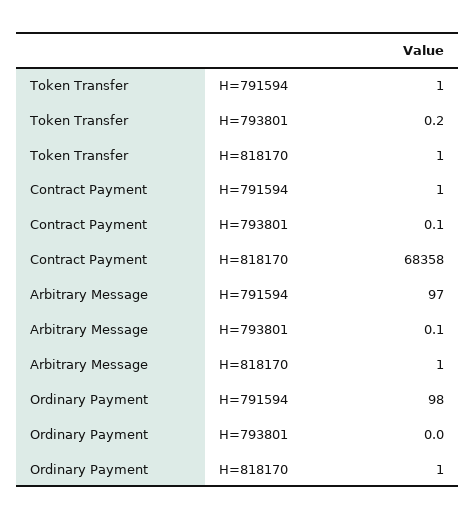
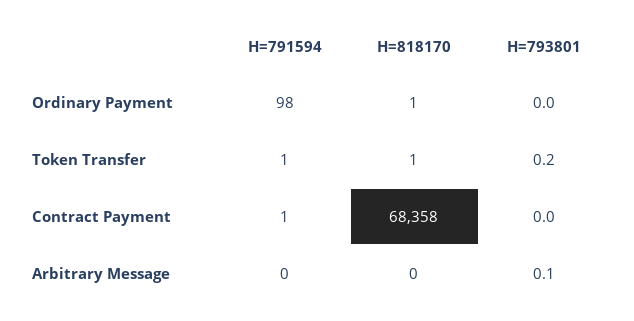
Contract Payment, H=793801: 0.1 -> 0
Arbitrary Message, H=791594: 97 -> 0
Arbitrary Message, H=818170: 1 -> 0

